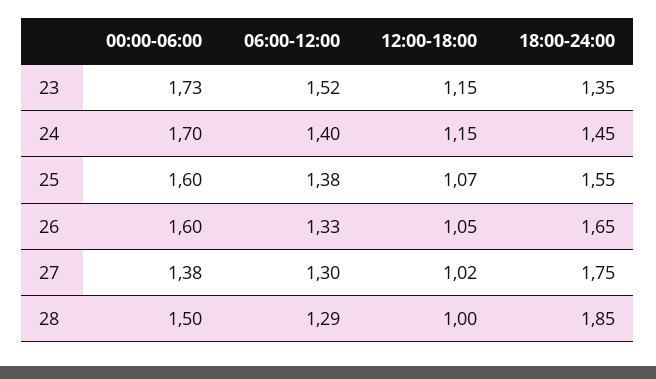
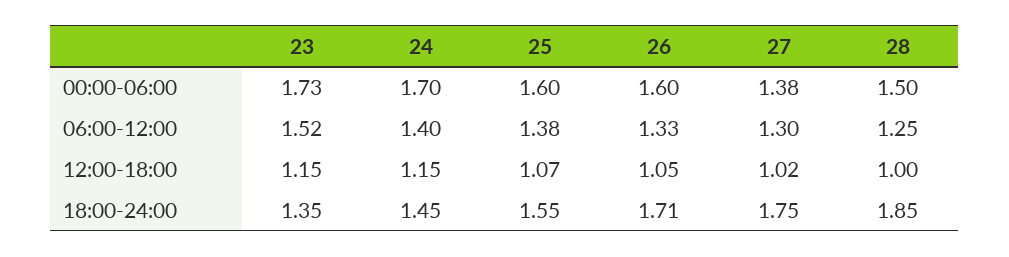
18:00-24:00, 26: 1.65 -> 1.71
06:00-12:00, 28: 1.29 -> 1.25

